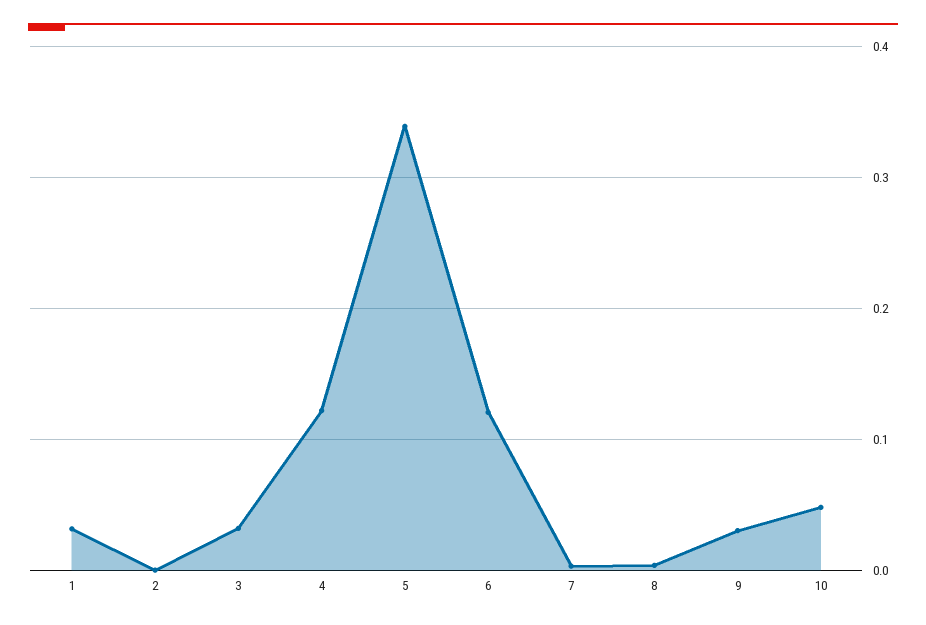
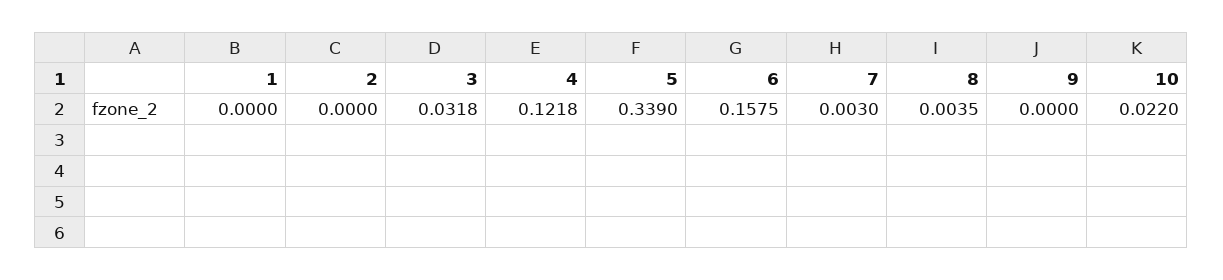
1: 0.03 -> 0
6: 0.12 -> 0.1575
9: 0.03 -> 0
10: 0.05 -> 0.022

